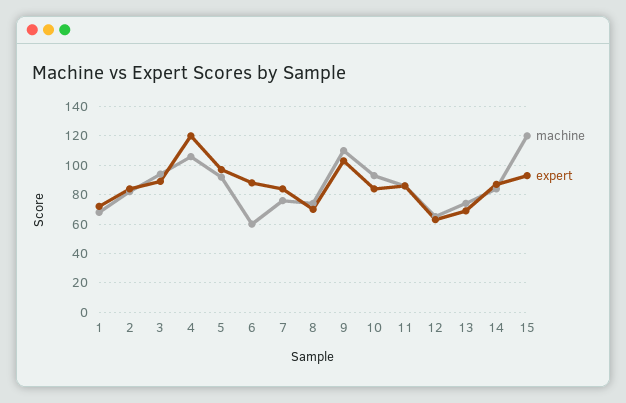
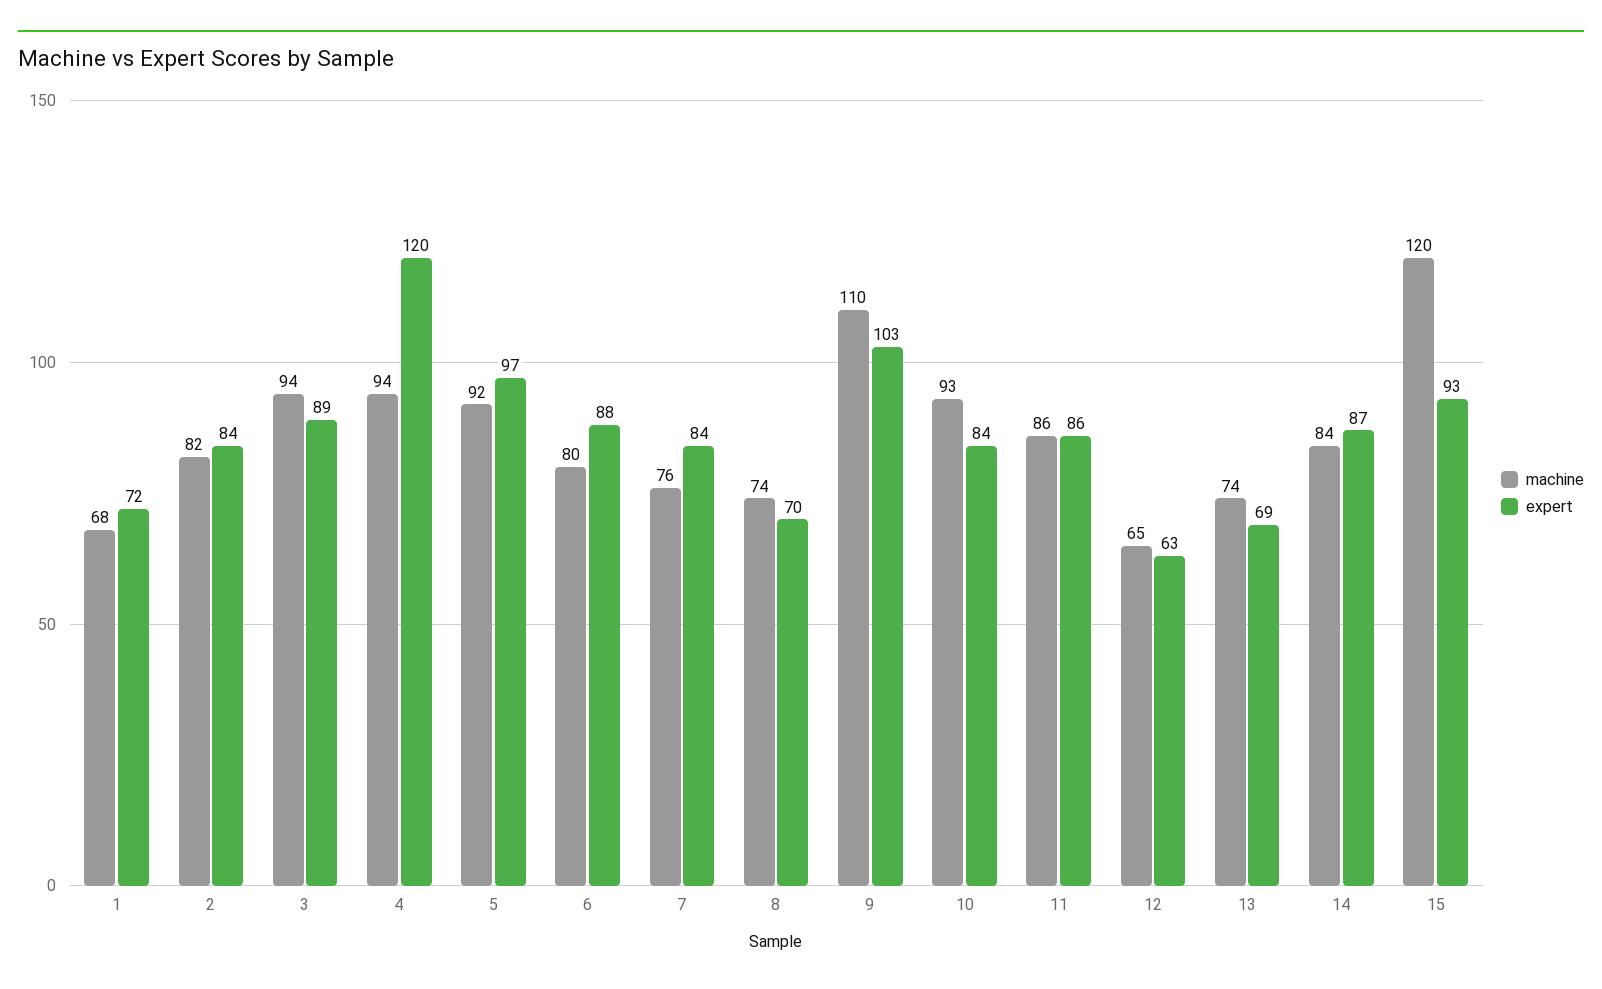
machine, 4: 105 -> 94
machine, 6: 60 -> 80

